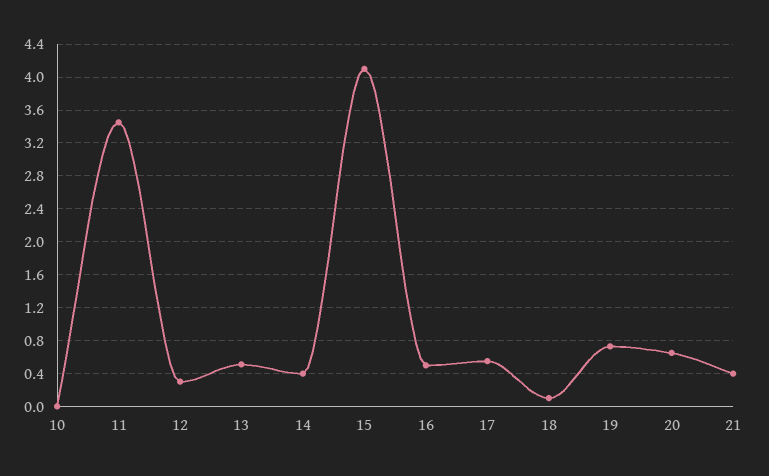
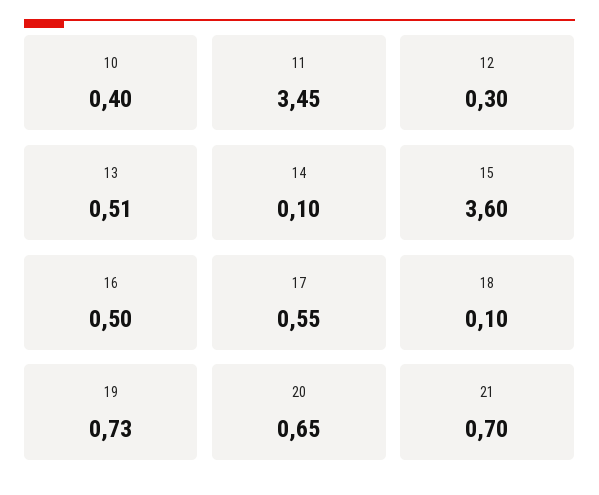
10: 0 -> 0.4
14: 0.4 -> 0.1
15: 4.1 -> 3.6
21: 0.4 -> 0.7

